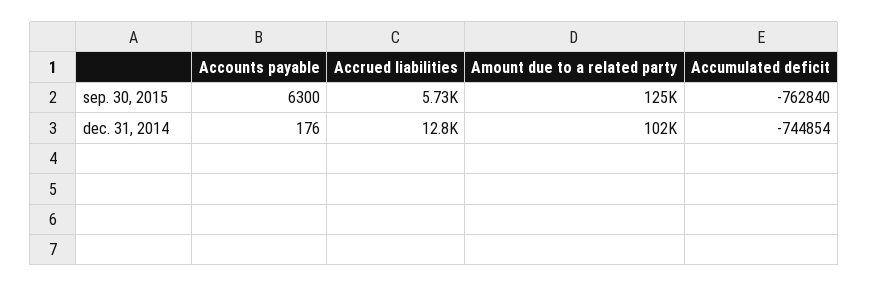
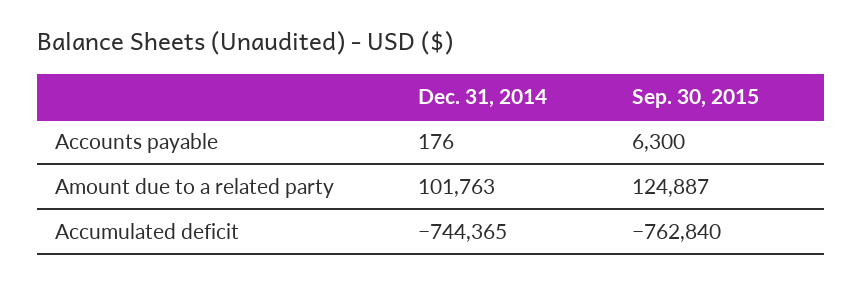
Accrued liabilities, sep. 30, 2015: 5730 -> none
Accrued liabilities, dec. 31, 2014: 12800 -> none
Accumulated deficit, dec. 31, 2014: -744854 -> -744365

